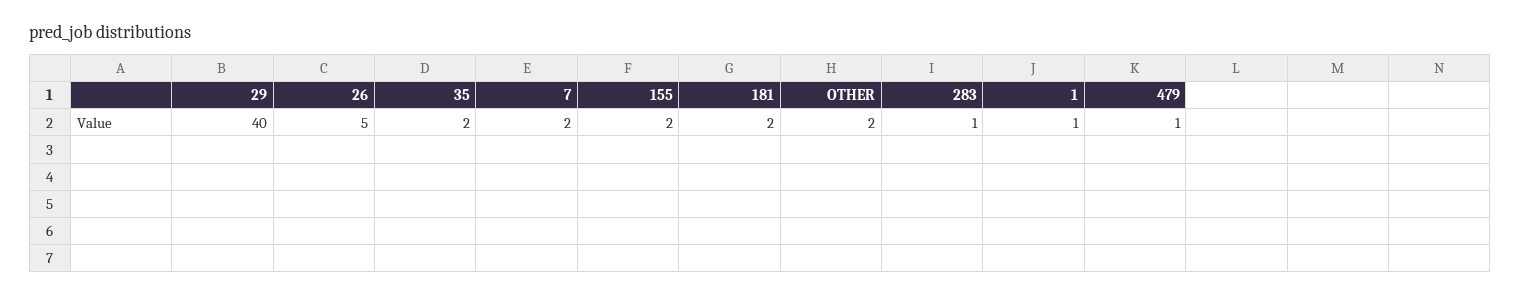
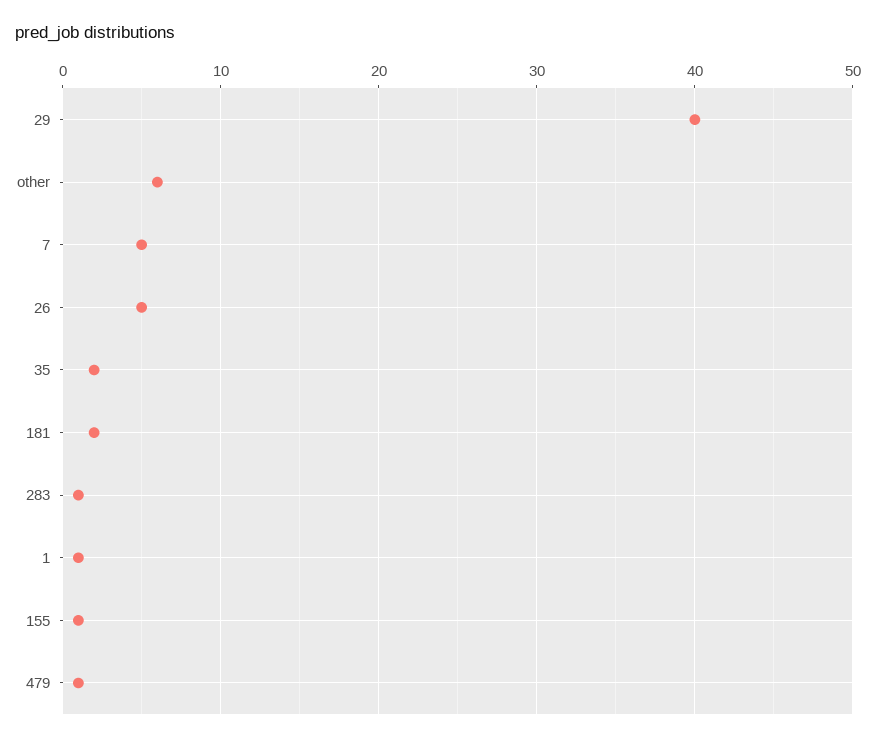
7: 2 -> 5
155: 2 -> 1
OTHER: 2 -> 6

